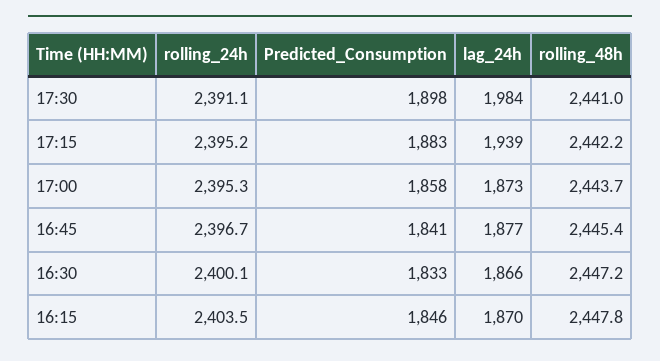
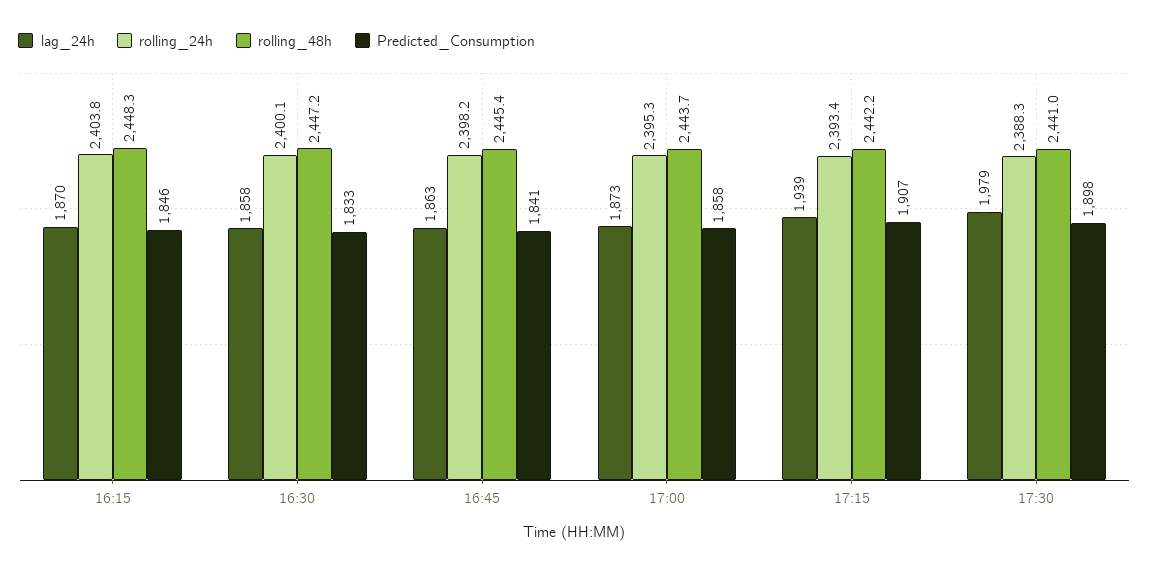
rolling_24h, 17:30: 2391.1 -> 2388.3
lag_24h, 17:30: 1984 -> 1979
rolling_24h, 17:15: 2395.2 -> 2393.4
Predicted_Consumption, 17:15: 1883 -> 1907
rolling_24h, 16:45: 2396.7 -> 2398.2
lag_24h, 16:45: 1877 -> 1863
lag_24h, 16:30: 1866 -> 1858
rolling_24h, 16:15: 2403.5 -> 2403.8
rolling_48h, 16:15: 2447.8 -> 2448.3

